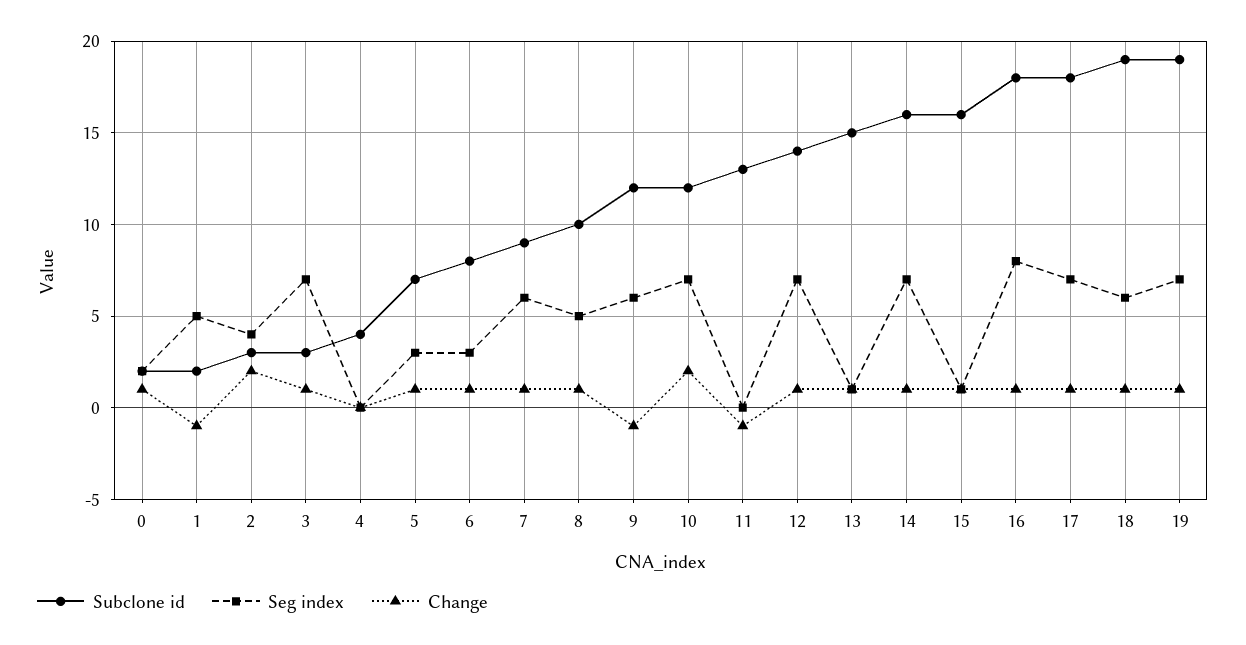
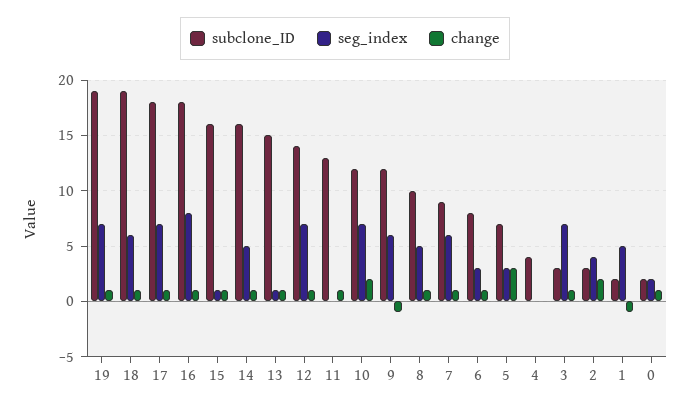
Change, 5: 1 -> 3
Change, 11: -1 -> 1
Seg index, 14: 7 -> 5

